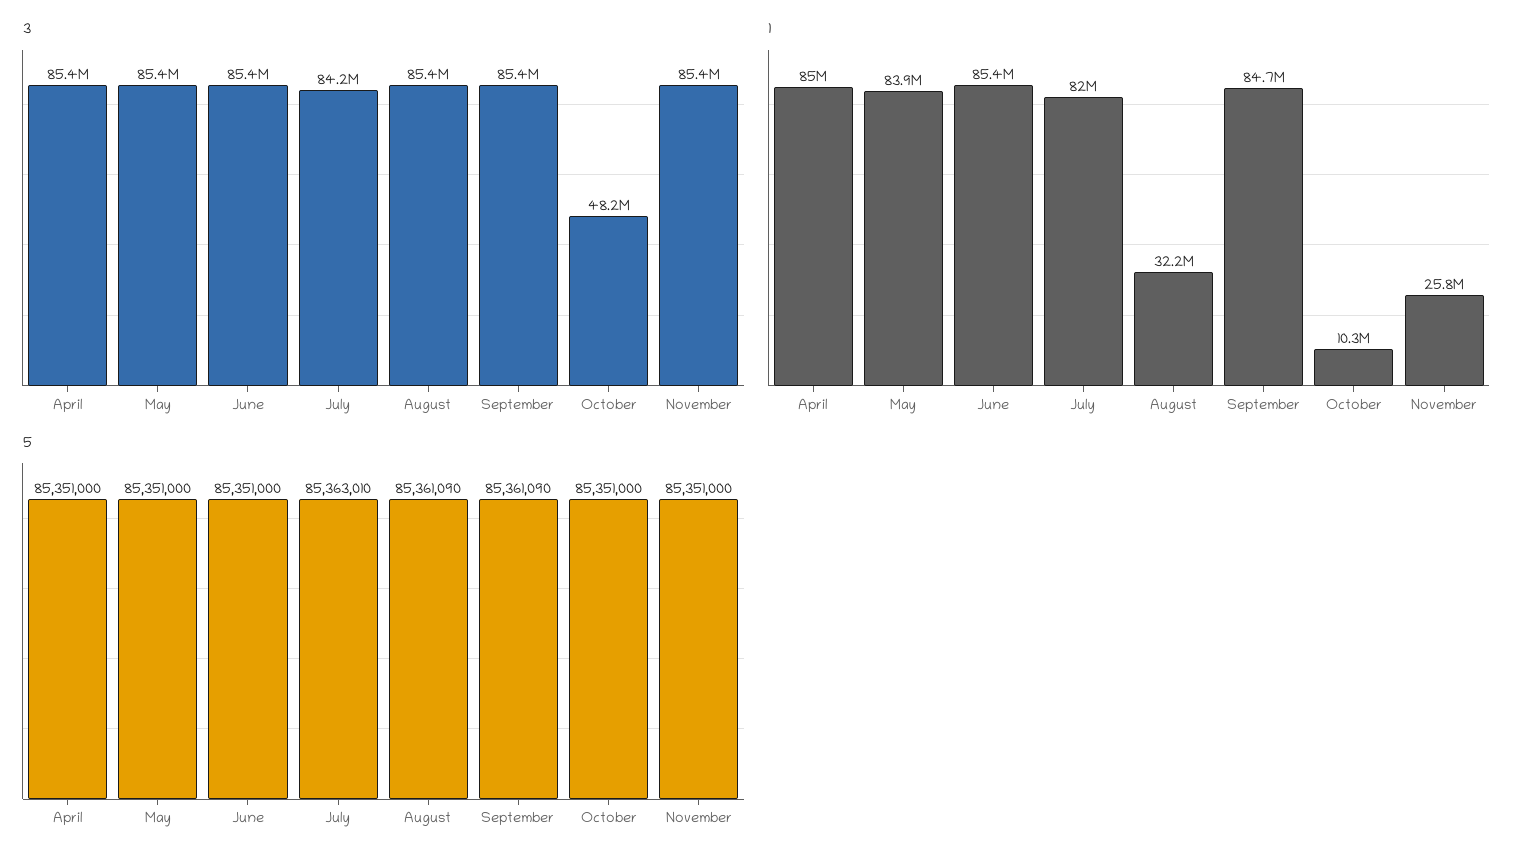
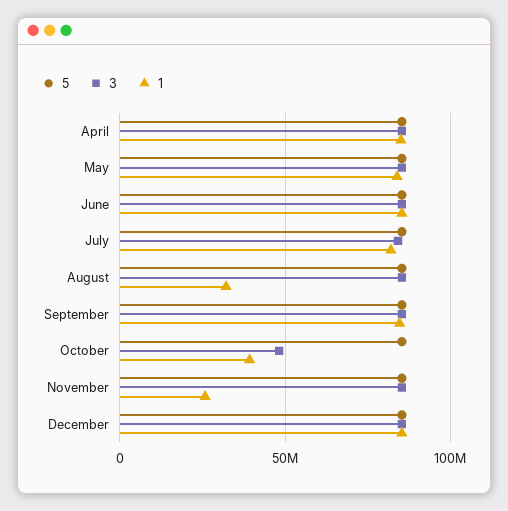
1, October: 10300000 -> 40000000
5, December: none -> 85000000
3, December: none -> 85000000
1, December: none -> 85000000

